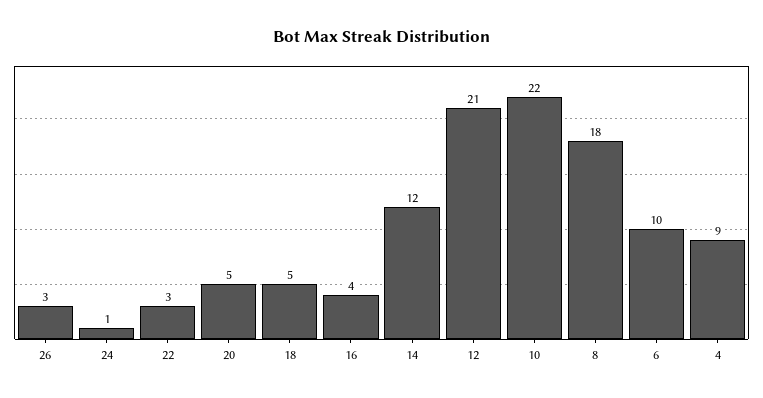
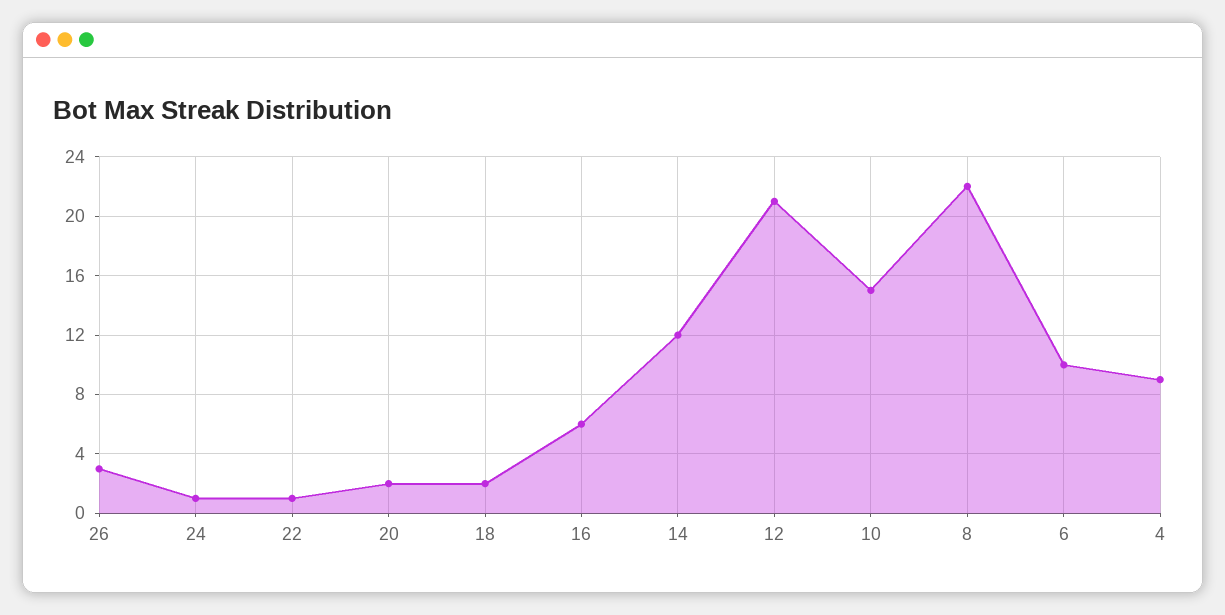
22: 3 -> 1
20: 5 -> 2
18: 5 -> 2
16: 4 -> 6
10: 22 -> 15
8: 18 -> 22

